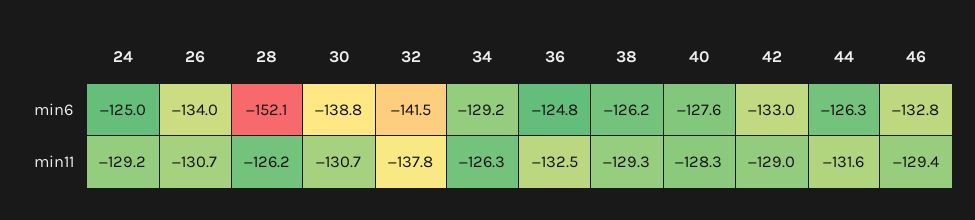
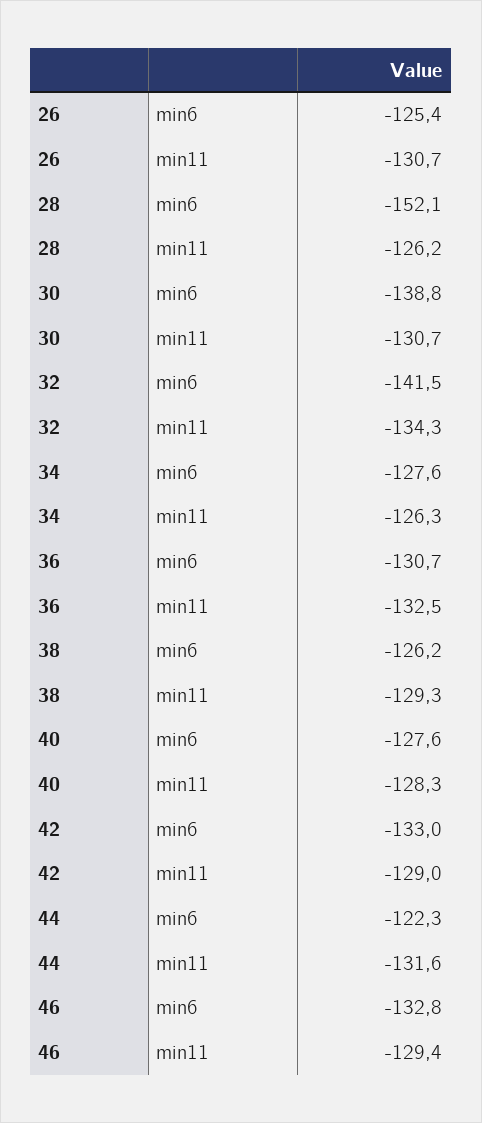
24, min6: -125 -> none
26, min6: -134 -> -125.4
34, min6: -129.2 -> -127.6
36, min6: -124.8 -> -130.7
44, min6: -126.3 -> -122.3
24, min11: -129.2 -> none
32, min11: -137.8 -> -134.3

